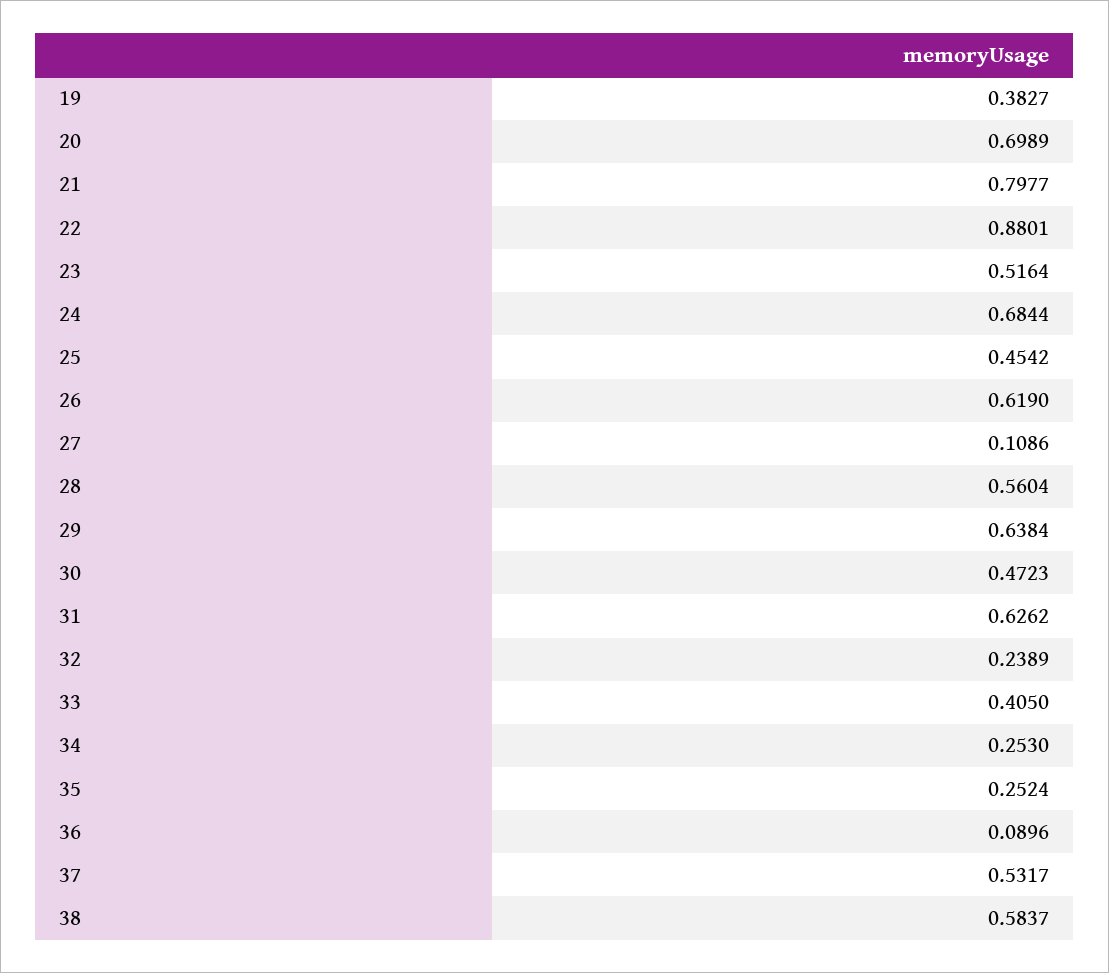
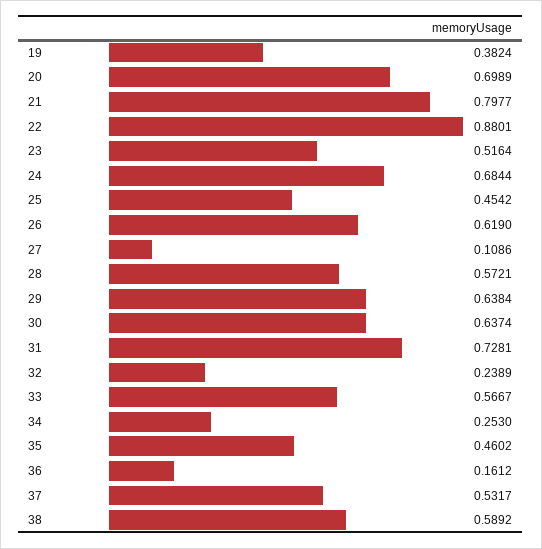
19: 0.3827 -> 0.3824
28: 0.5604 -> 0.5721
30: 0.4723 -> 0.6374
31: 0.6262 -> 0.7281
33: 0.405 -> 0.5667
35: 0.2524 -> 0.4602
36: 0.0896 -> 0.1612
38: 0.5837 -> 0.5892

